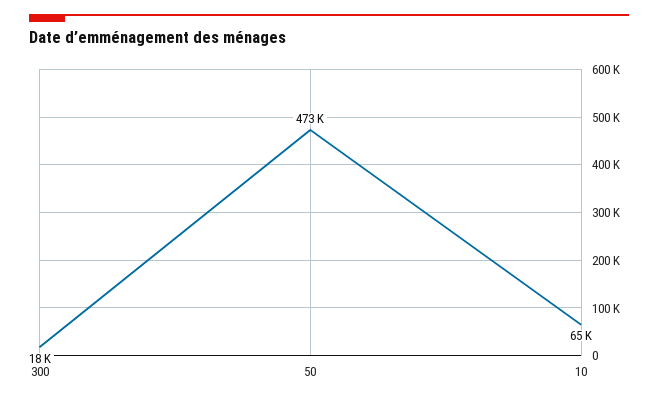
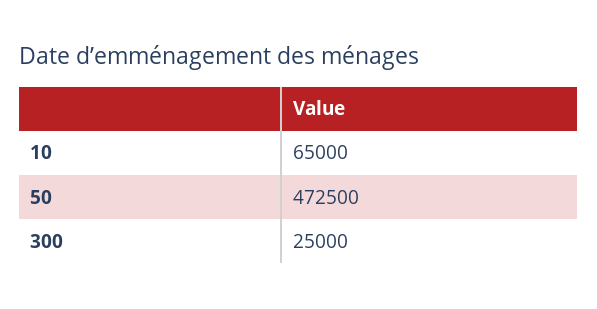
300: 18000 -> 25000

